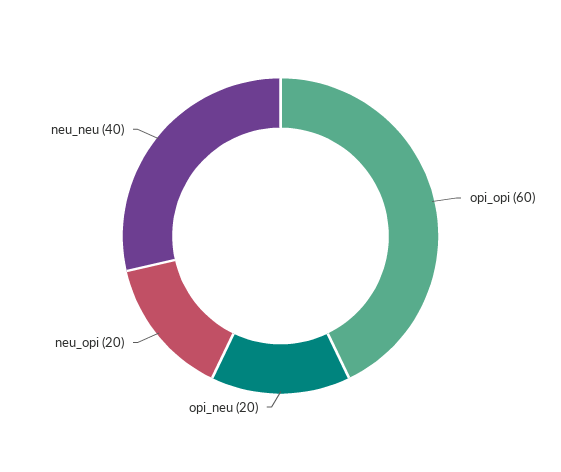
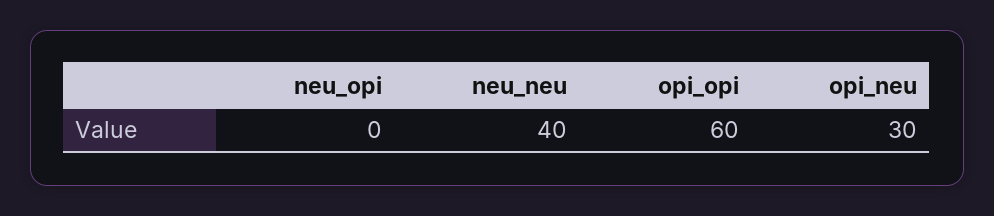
opi_neu: 20 -> 30
neu_opi: 20 -> 0

